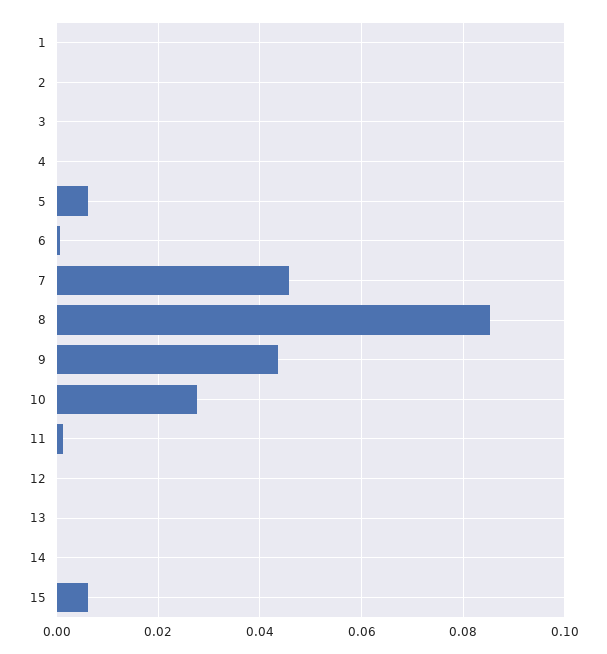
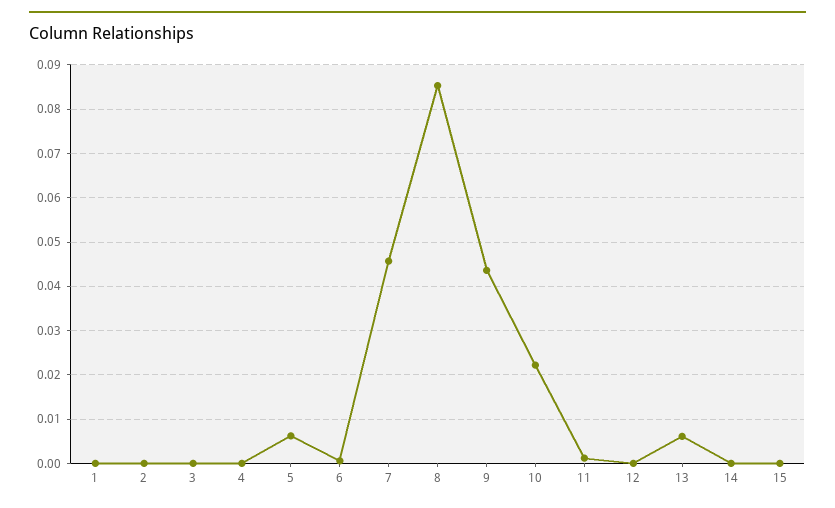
10: 0.028 -> 0.022
13: 0 -> 0.006
15: 0.006 -> 0

